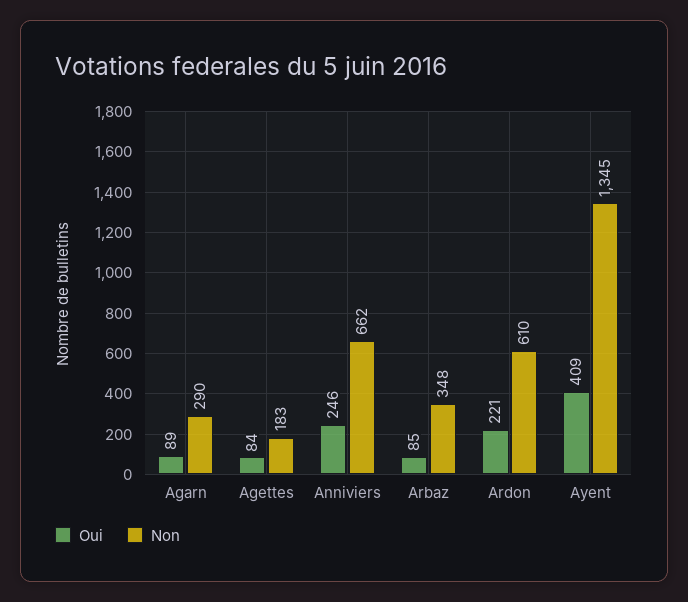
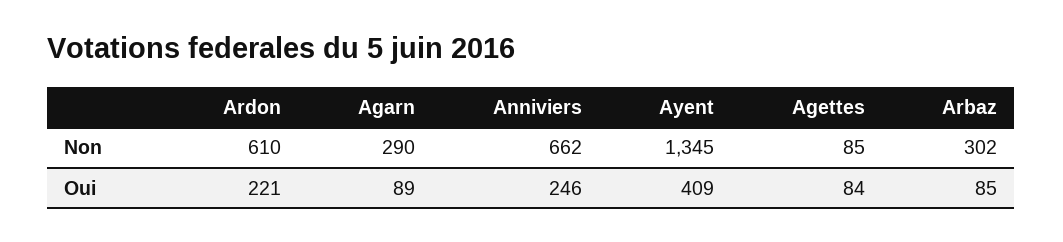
Non, Agettes: 183 -> 85
Non, Arbaz: 348 -> 302

